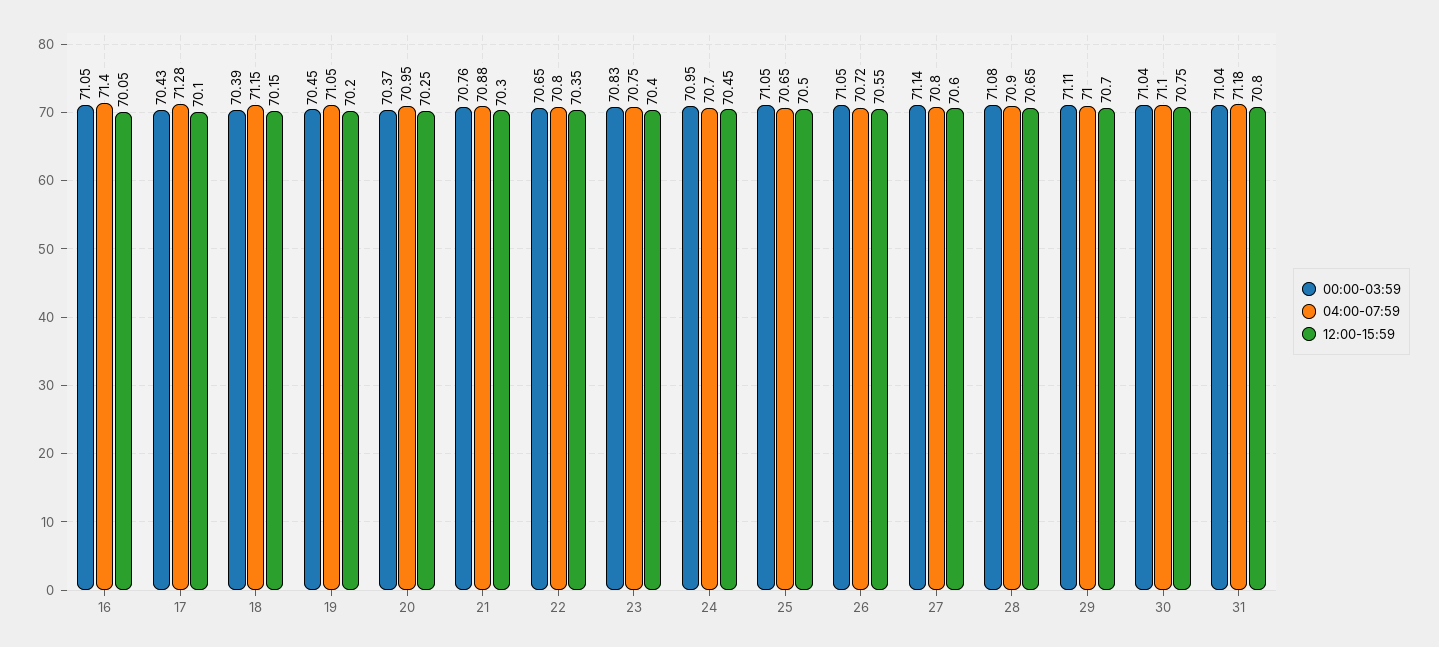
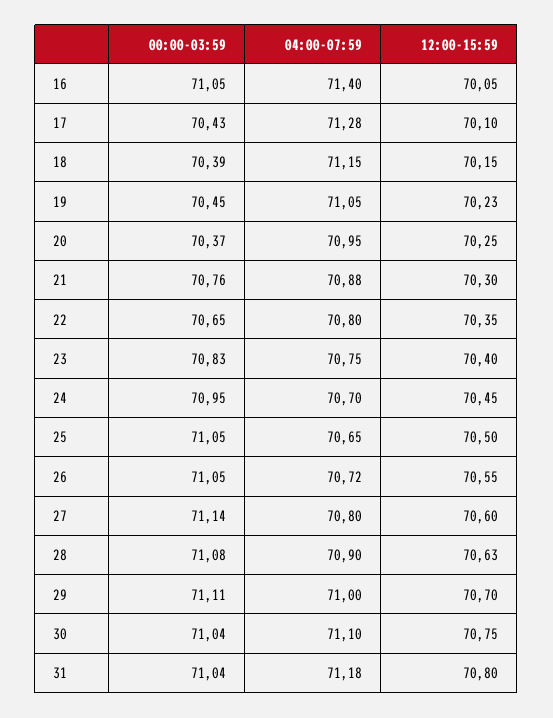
12:00-15:59, 19: 70.2 -> 70.23
12:00-15:59, 28: 70.65 -> 70.63

